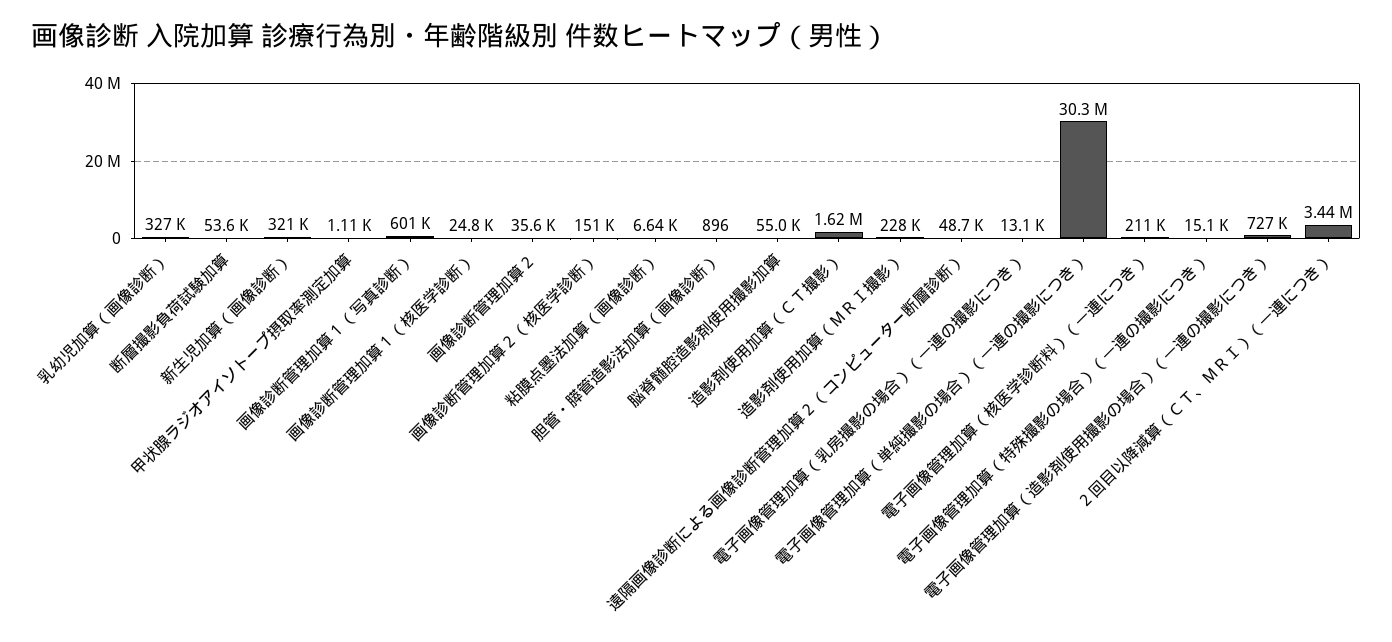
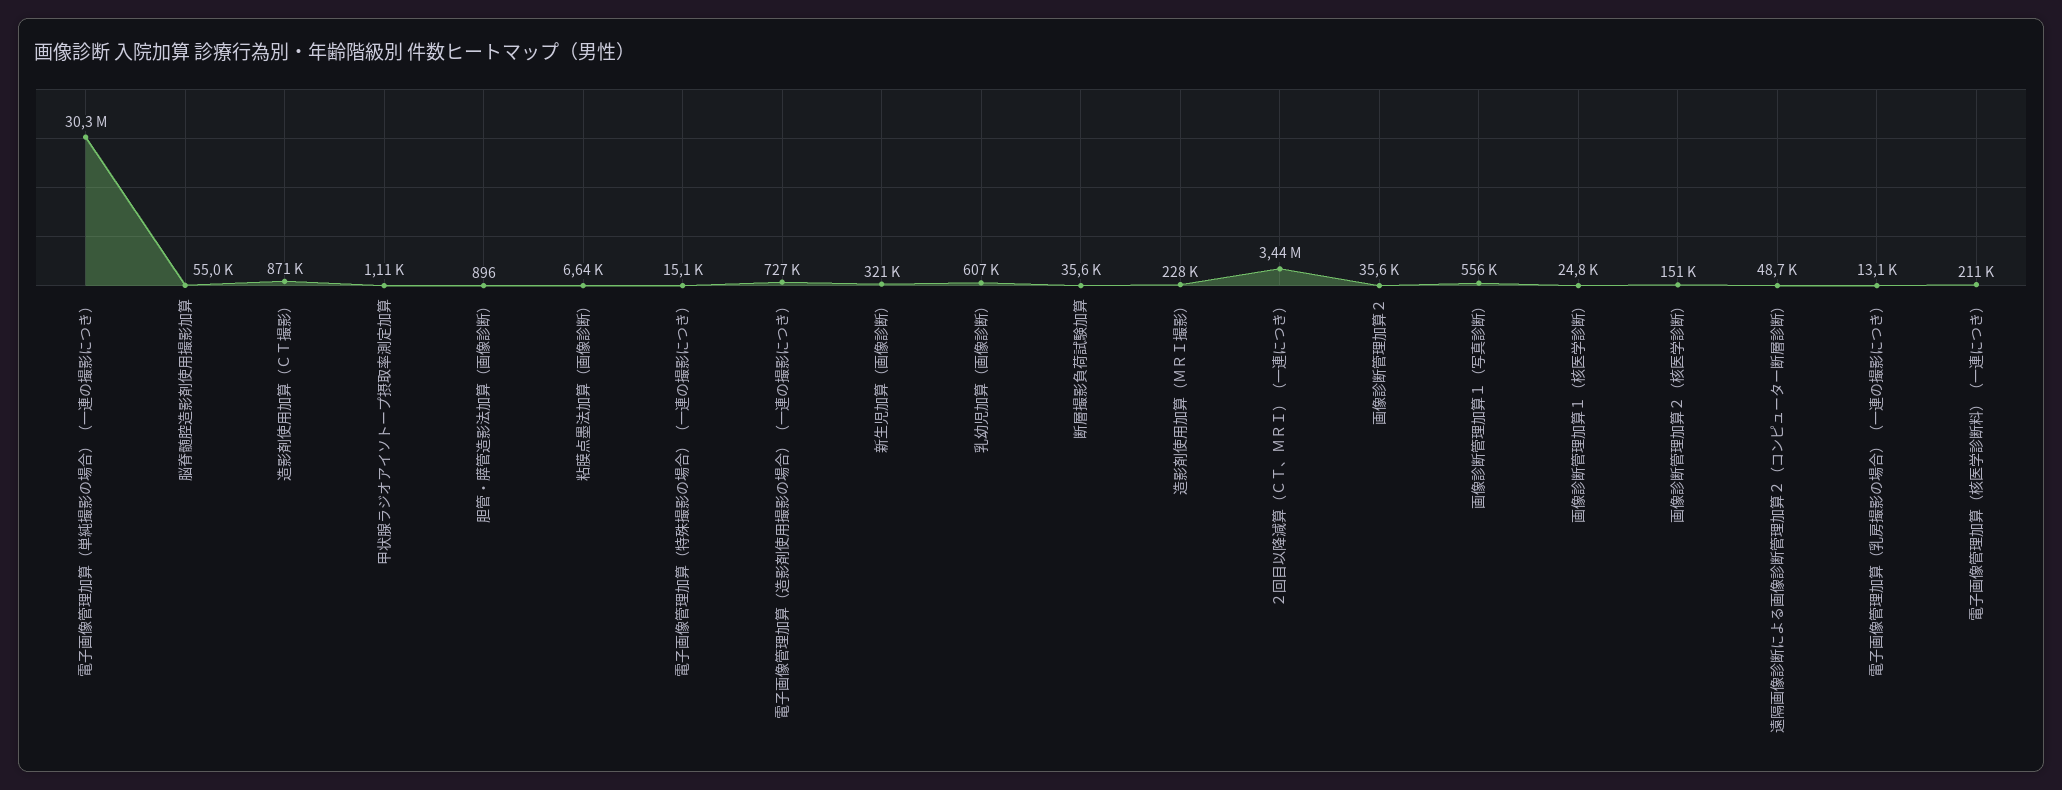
乳幼児加算（画像診断）: 327000 -> 607000
断層撮影負荷試験加算: 53600 -> 35600
画像診断管理加算１（写真診断）: 601000 -> 556000
造影剤使用加算（ＣＴ撮影）: 1620000 -> 871000

